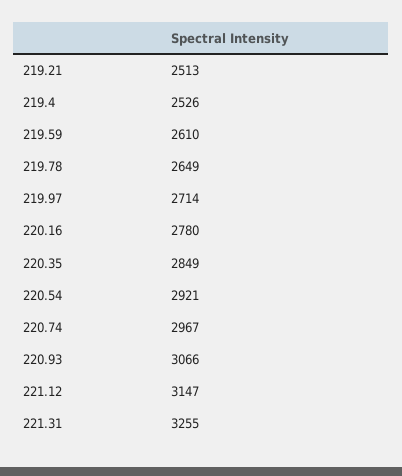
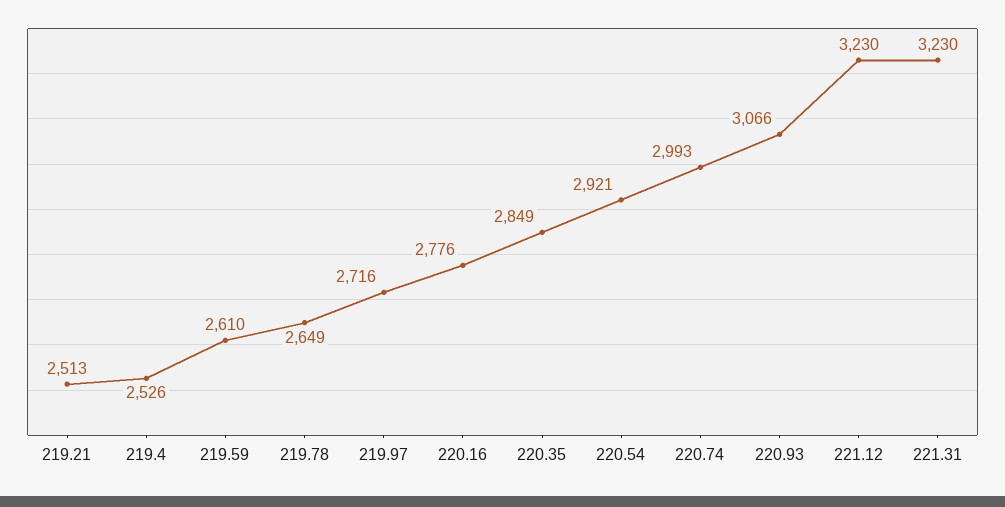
219.97: 2714 -> 2716
220.16: 2780 -> 2776
220.74: 2967 -> 2993
221.12: 3147 -> 3230
221.31: 3255 -> 3230

